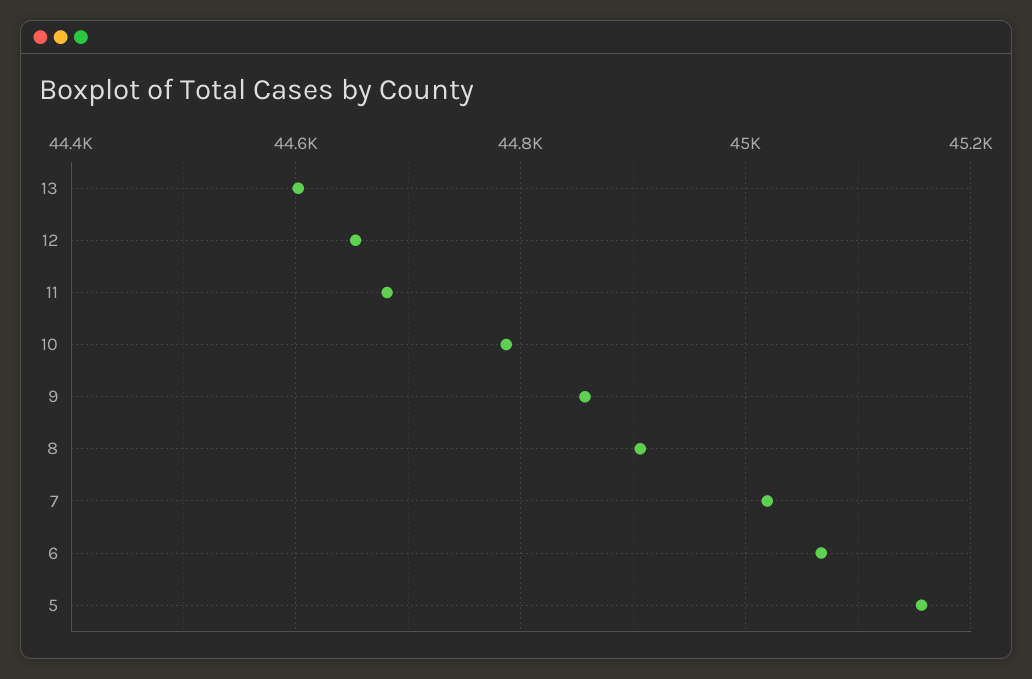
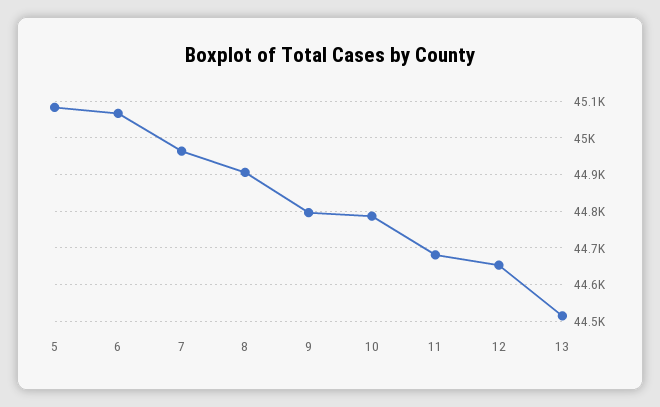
13: 44600 -> 44520
9: 44860 -> 44800
7: 45020 -> 44960
5: 45160 -> 45080

